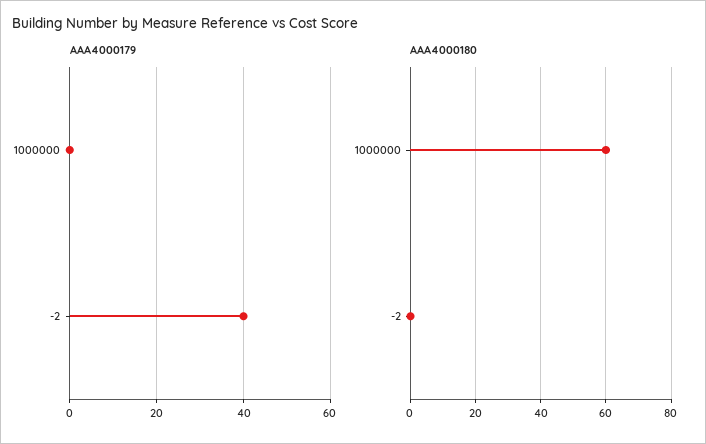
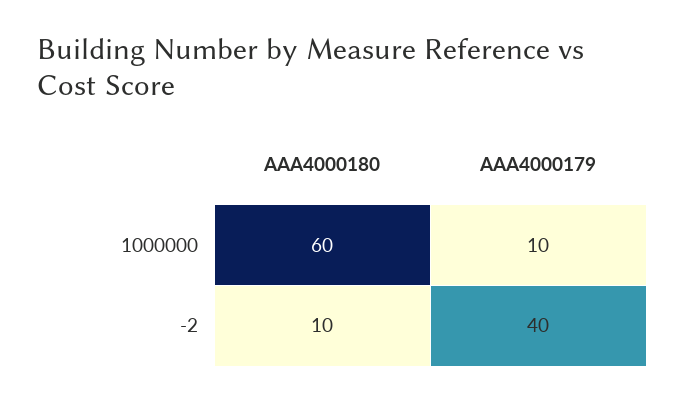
AAA4000179, 1000000: 0 -> 10
AAA4000180, -2: 0 -> 10

